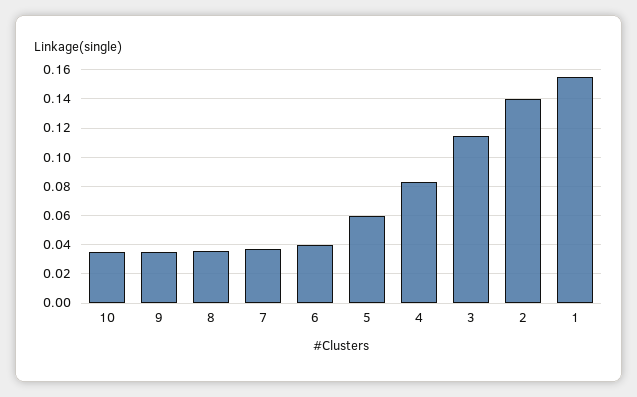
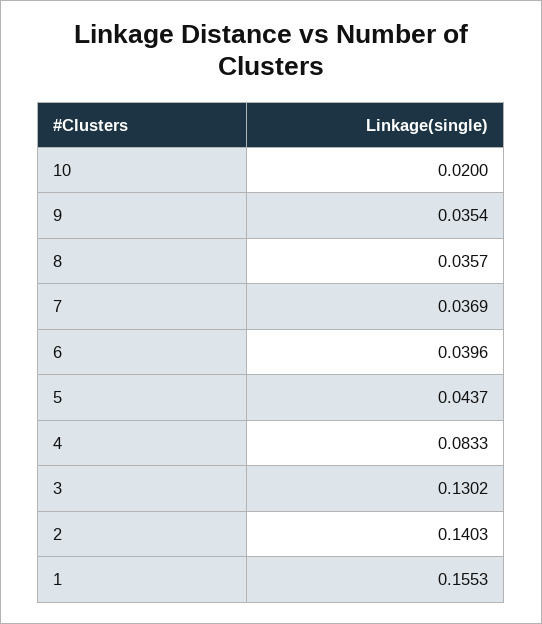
10: 0.035 -> 0.02
5: 0.06 -> 0.0437
3: 0.115 -> 0.1302

